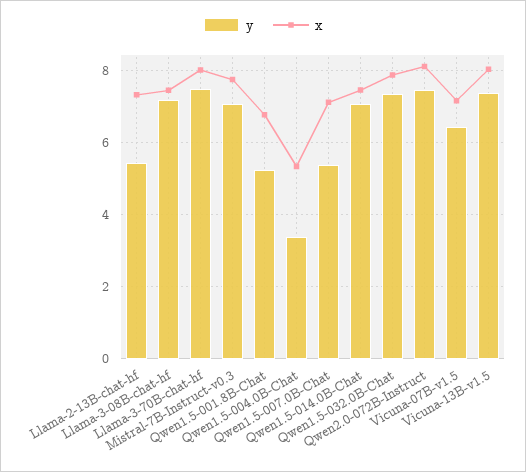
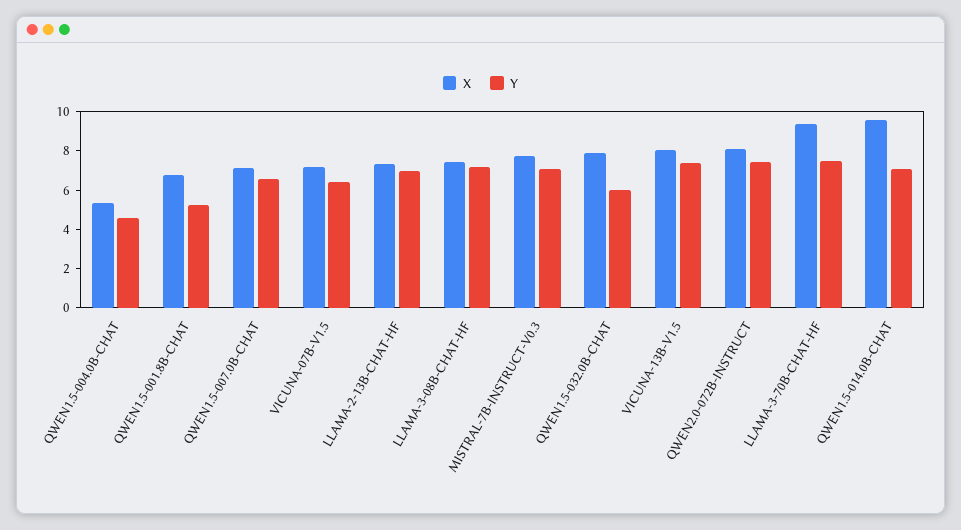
y, Llama-2-13B-chat-hf: 5.4 -> 7
x, Llama-3-70B-chat-hf: 8 -> 9.5
y, Qwen1.5-004.0B-Chat: 3.4 -> 4.5
y, Qwen1.5-007.0B-Chat: 5.4 -> 6.5
x, Qwen1.5-014.0B-Chat: 7.4 -> 9.5
y, Qwen1.5-032.0B-Chat: 7.4 -> 6

